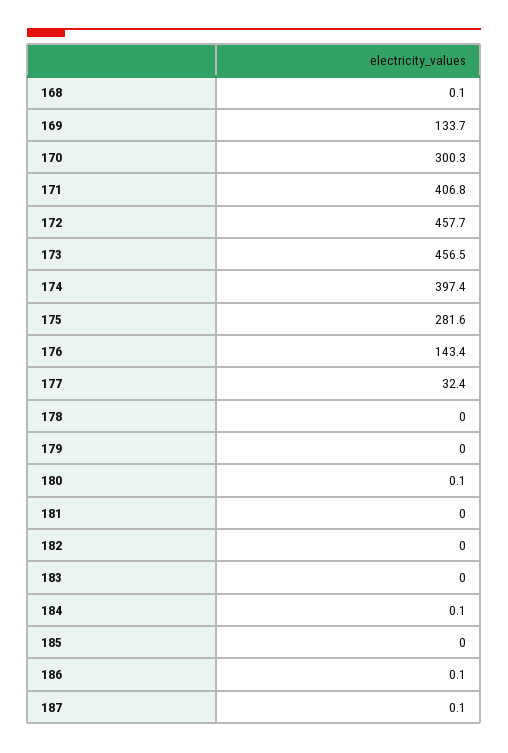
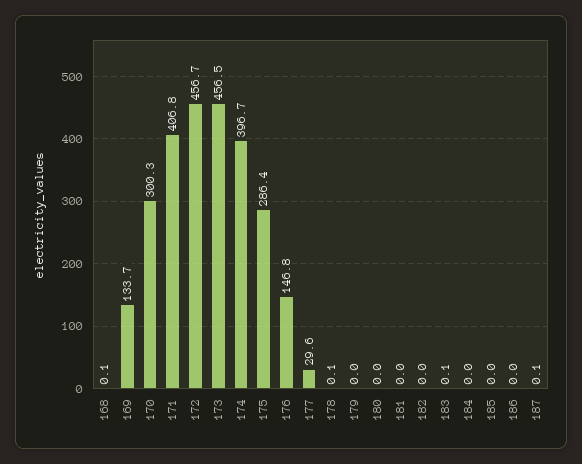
172: 457.7 -> 456.7
174: 397.4 -> 396.7
175: 281.6 -> 286.4
176: 143.4 -> 146.8
177: 32.4 -> 29.6
178: 0 -> 0.1
180: 0.1 -> 0
183: 0 -> 0.1
184: 0.1 -> 0
186: 0.1 -> 0

